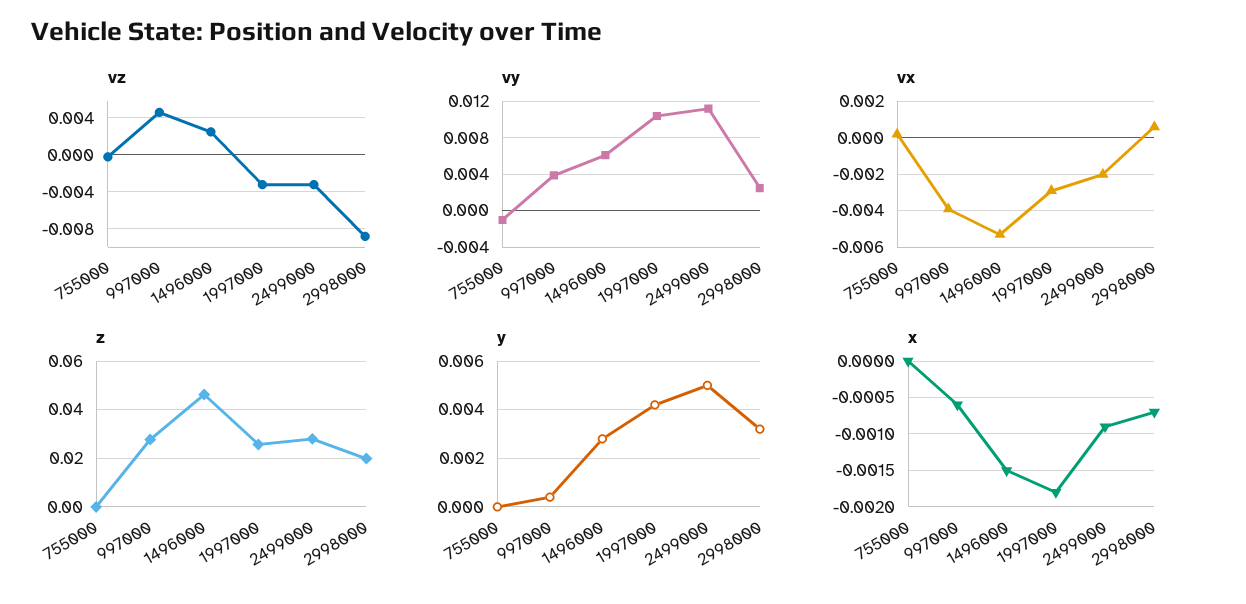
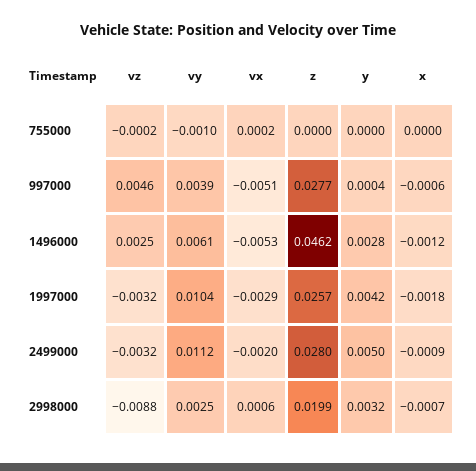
vx, 997000: -0.004 -> -0.0051
x, 1496000: -0.0015 -> -0.0012

